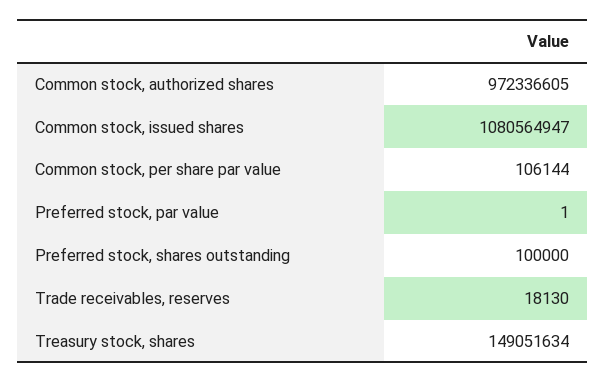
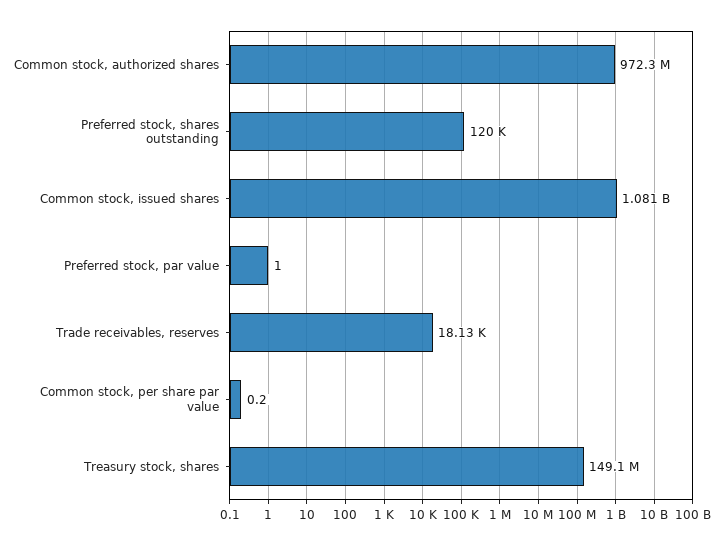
Common stock, per share par value: 106144 -> 0.2
Preferred stock, shares outstanding: 100000 -> 120000

